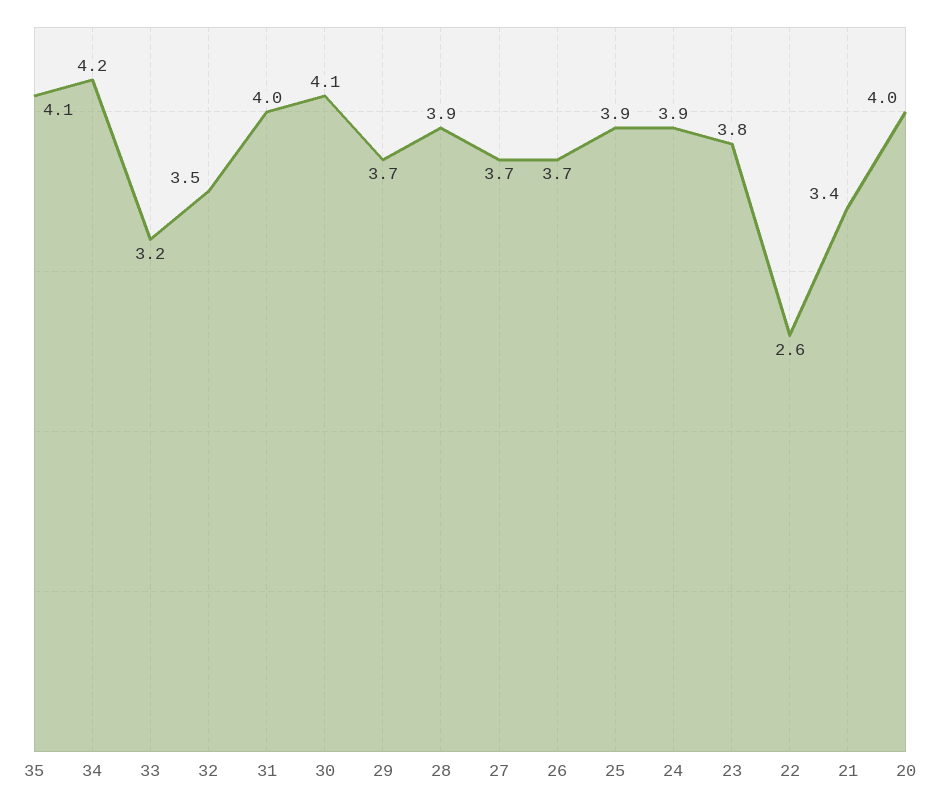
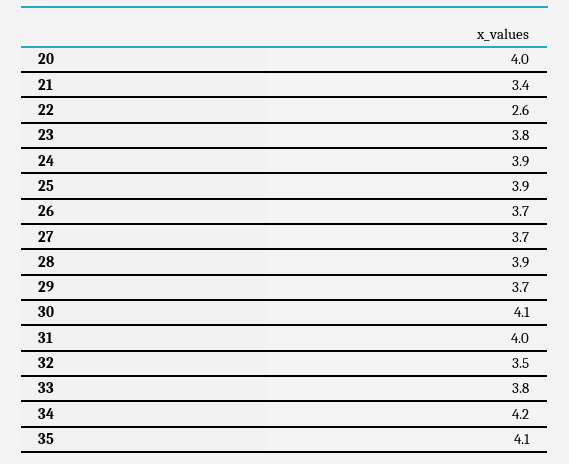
33: 3.2 -> 3.8

